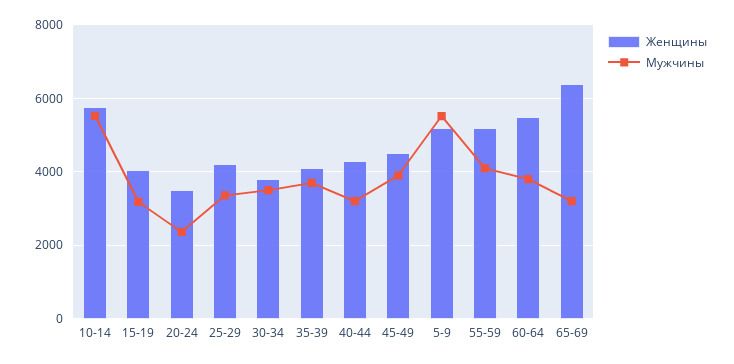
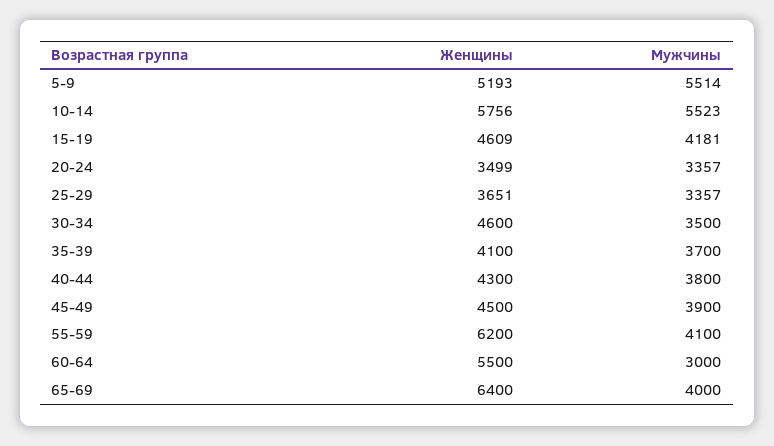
Женщины, 15-19: 4000 -> 4609
Мужчины, 15-19: 3200 -> 4181
Мужчины, 20-24: 2400 -> 3357
Женщины, 25-29: 4200 -> 3651
Женщины, 30-34: 3800 -> 4600
Мужчины, 40-44: 3200 -> 3800
Женщины, 55-59: 5200 -> 6200
Мужчины, 60-64: 3800 -> 3000
Мужчины, 65-69: 3200 -> 4000

